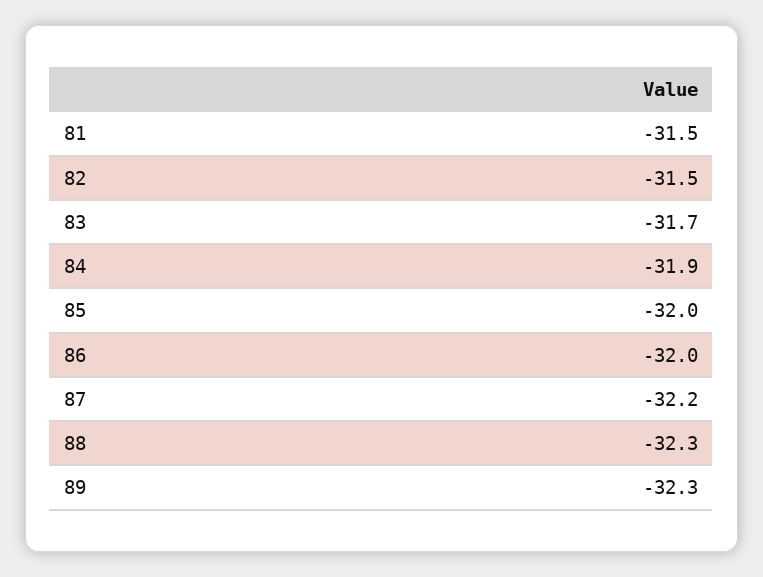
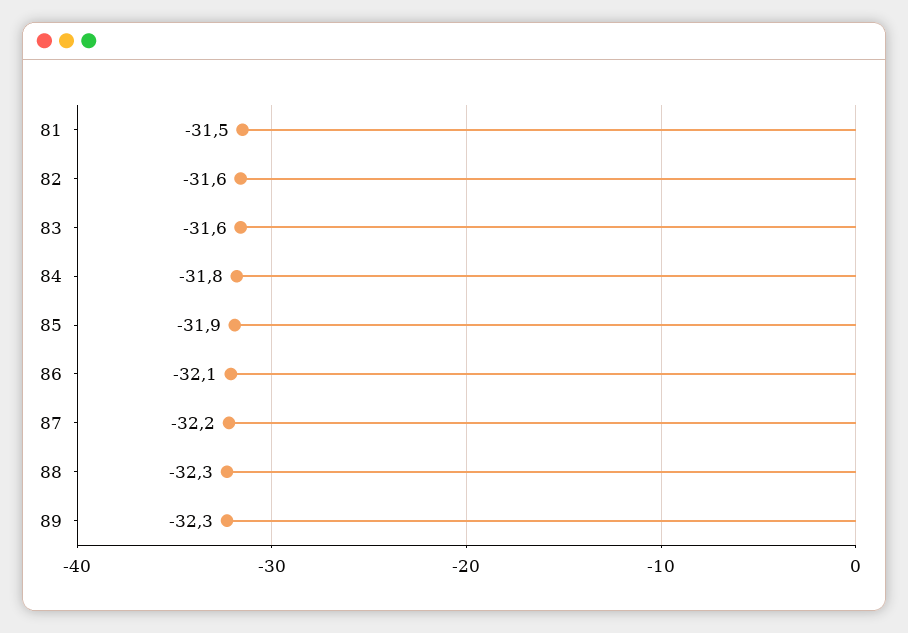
82: -31.5 -> -31.6
83: -31.7 -> -31.6
84: -31.9 -> -31.8
85: -32 -> -31.9
86: -32 -> -32.1

